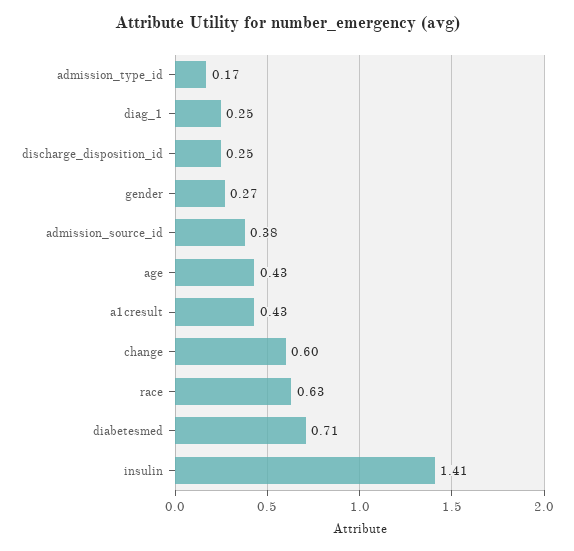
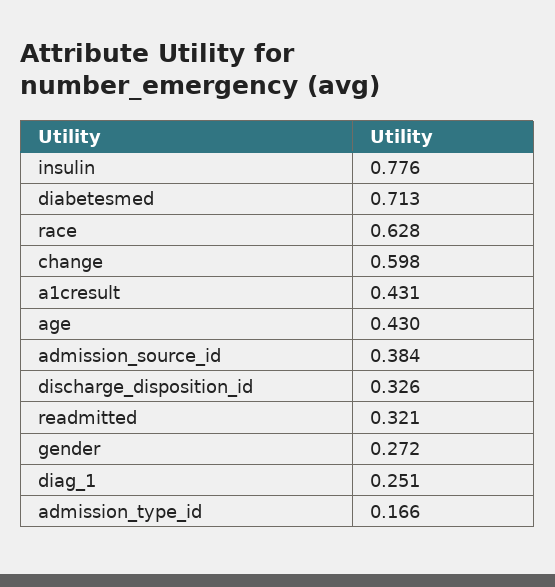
discharge_disposition_id: 0.25 -> 0.326
insulin: 1.41 -> 0.776
readmitted: none -> 0.321

